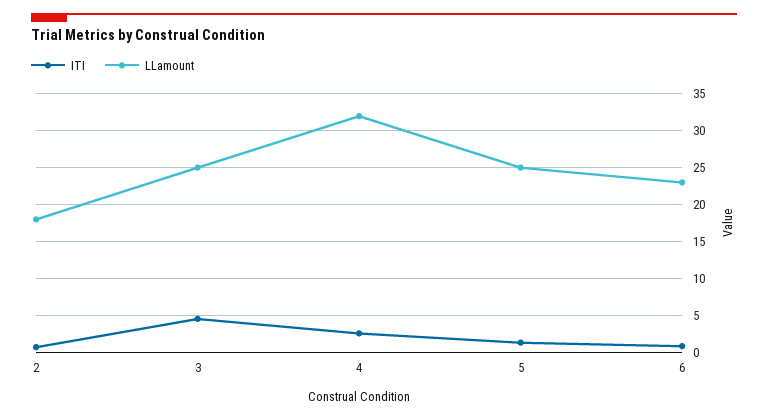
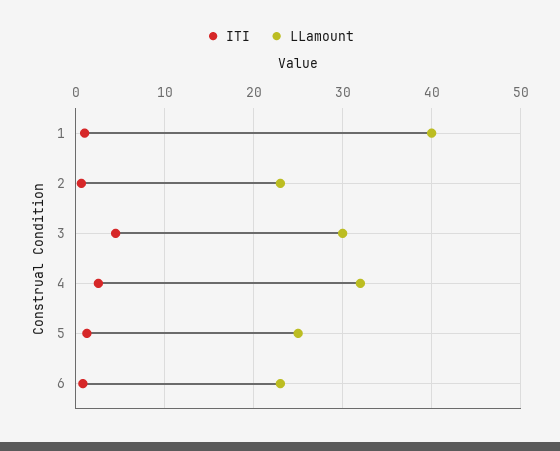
LLamount, 2: 18 -> 23
LLamount, 3: 25 -> 30
ITI, 1: none -> 1
LLamount, 1: none -> 40

